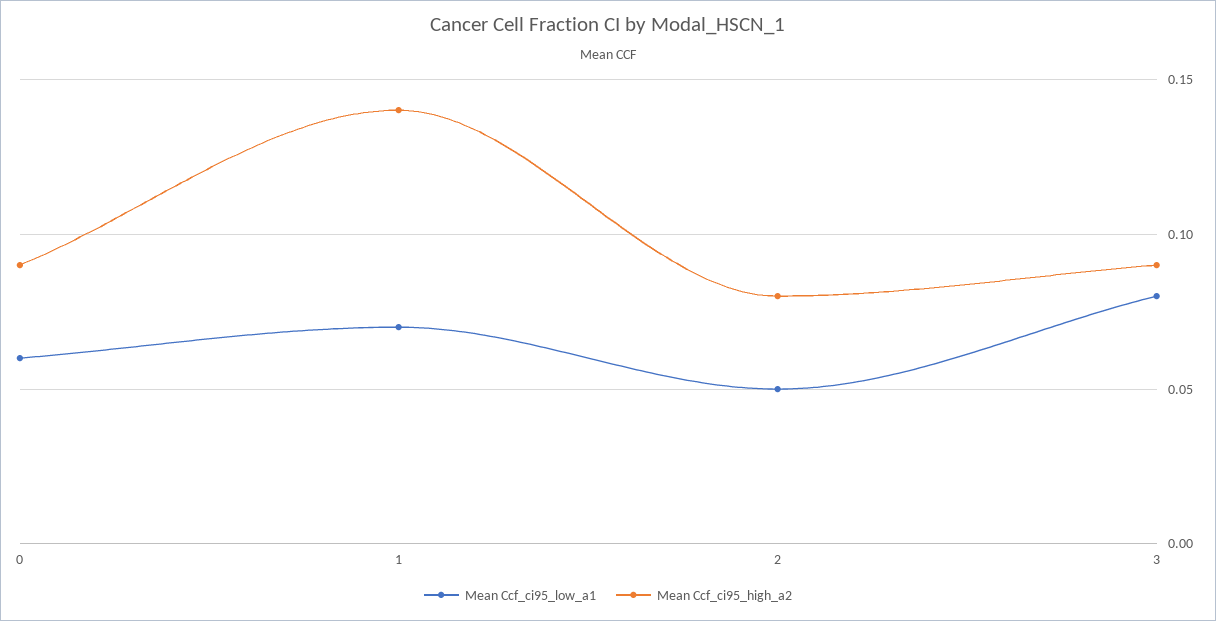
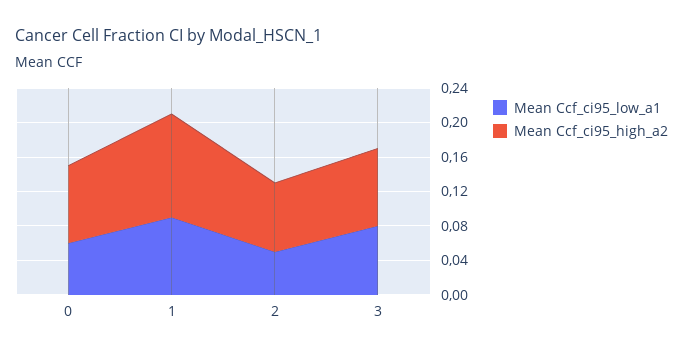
Mean Ccf_ci95_low_a1, 1: 0.07 -> 0.09
Mean Ccf_ci95_high_a2, 1: 0.14 -> 0.12

